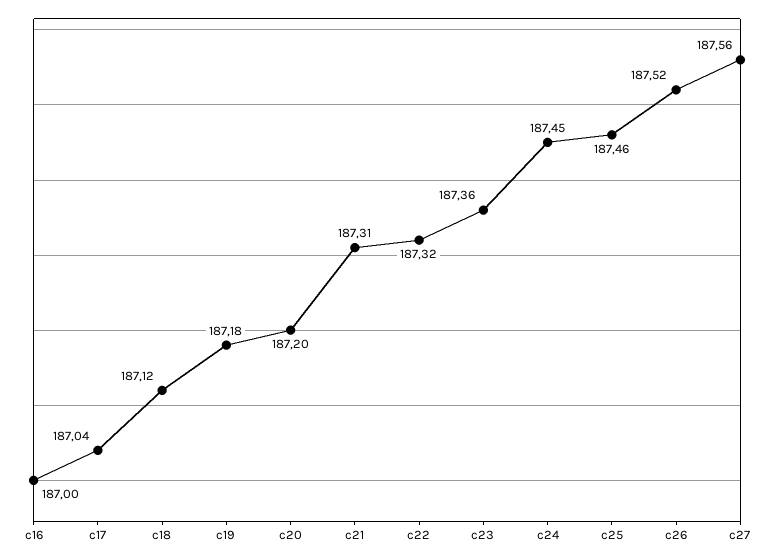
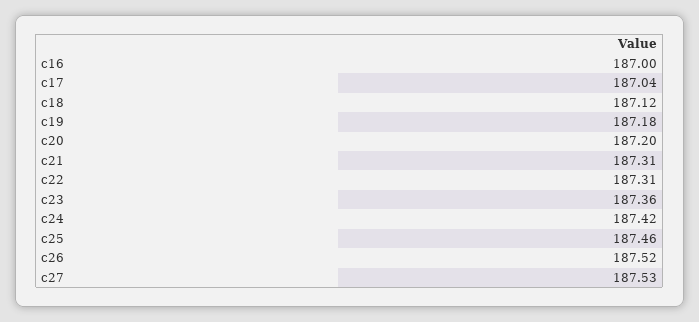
c22: 187.32 -> 187.31
c24: 187.45 -> 187.42
c27: 187.56 -> 187.53

